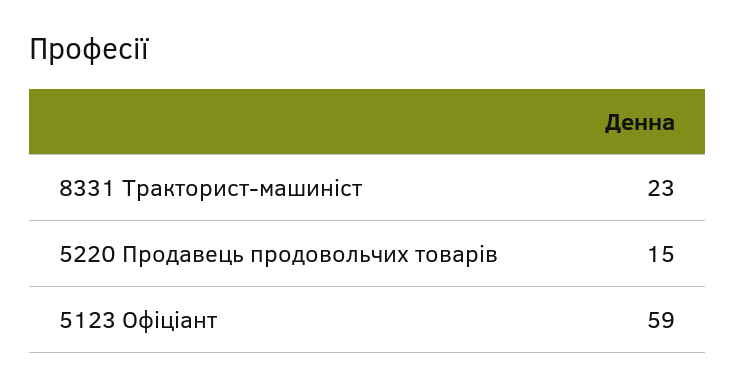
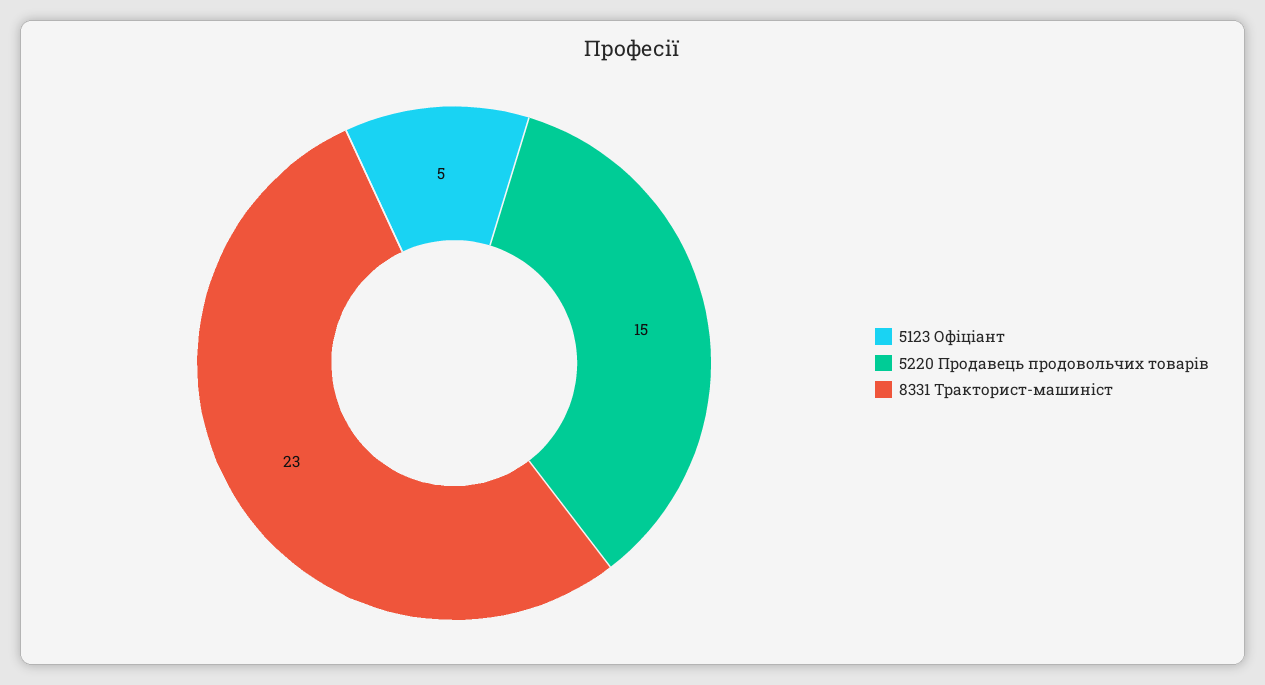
5123 Офіціант: 59 -> 5

